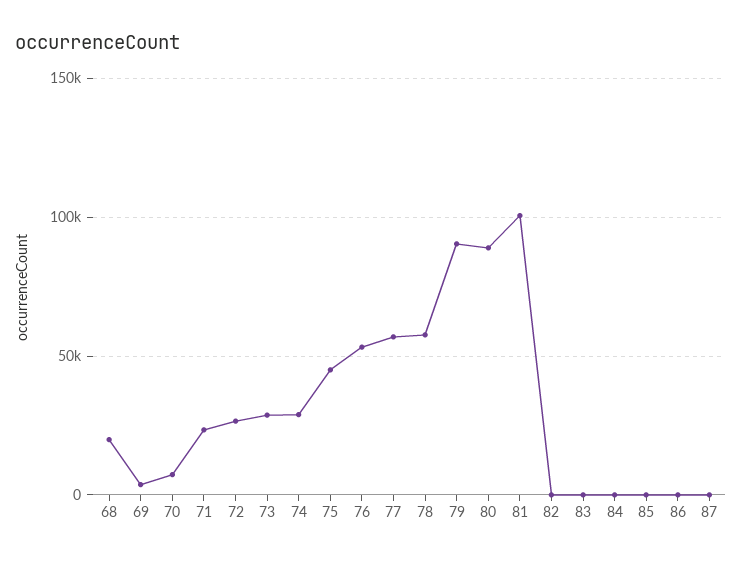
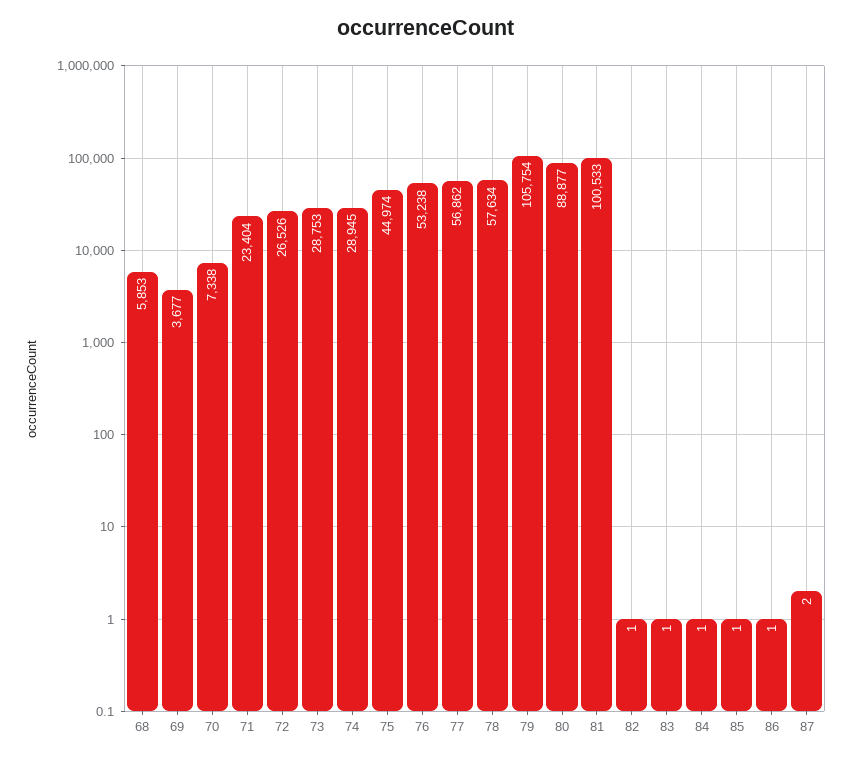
68: 20000 -> 5853
79: 90000 -> 105754

